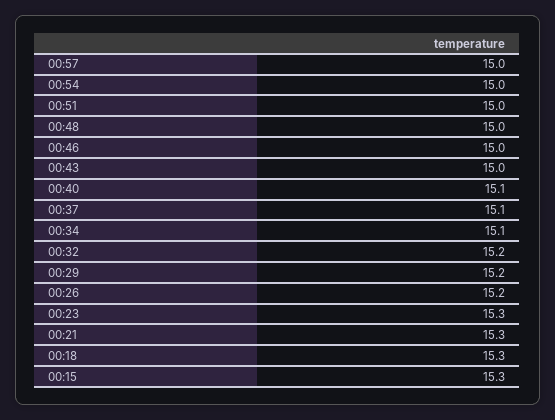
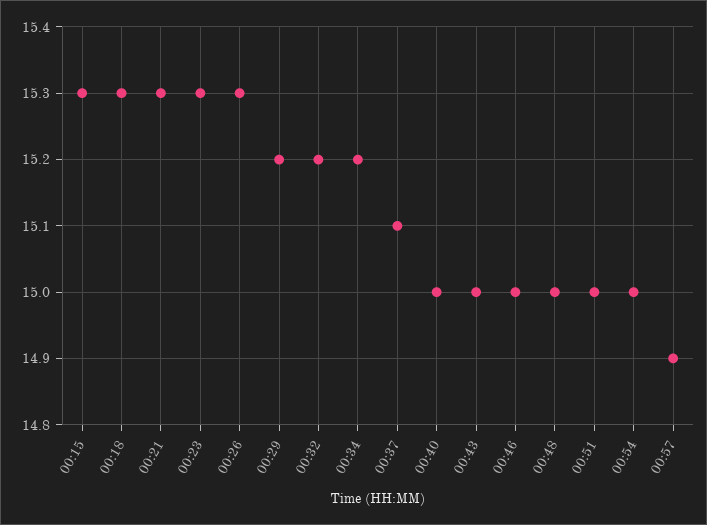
00:57: 15 -> 14.9
00:40: 15.1 -> 15
00:34: 15.1 -> 15.2
00:26: 15.2 -> 15.3

